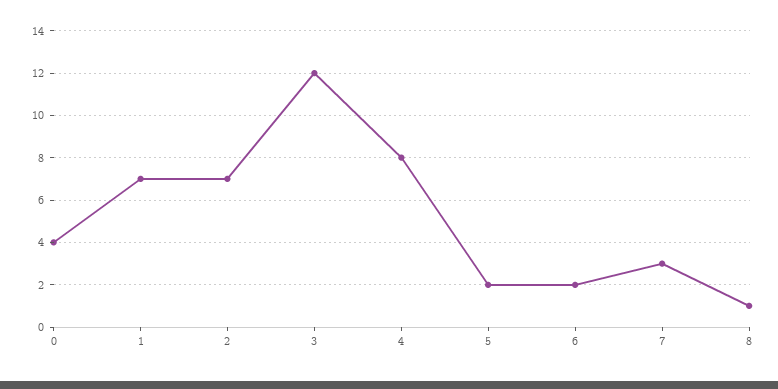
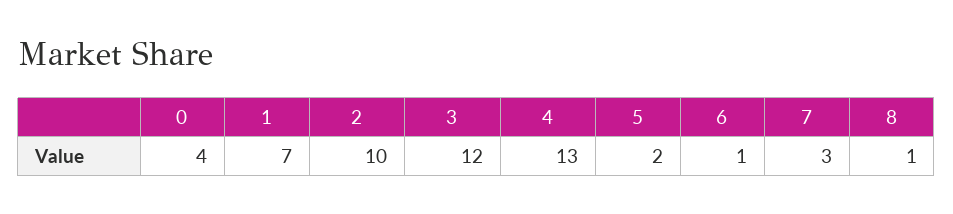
2: 7 -> 10
4: 8 -> 13
6: 2 -> 1

